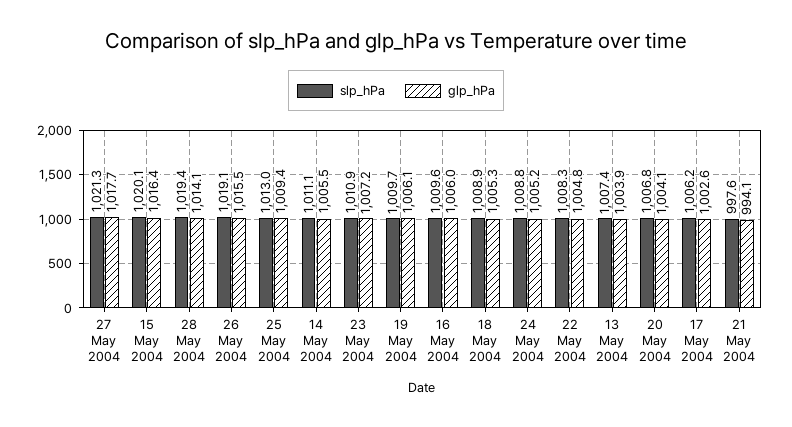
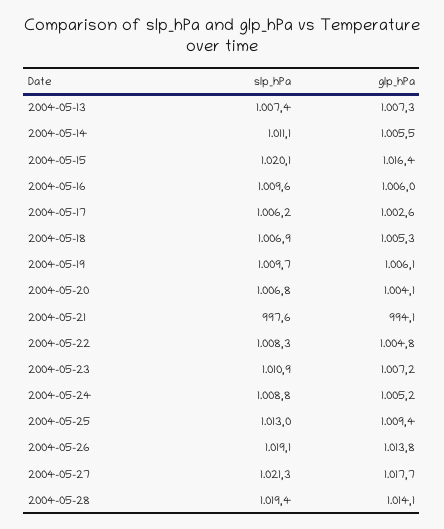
glp_hPa, 26 May 2004: 1015.5 -> 1013.8
slp_hPa, 18 May 2004: 1008.9 -> 1006.9
glp_hPa, 13 May 2004: 1003.9 -> 1007.3

